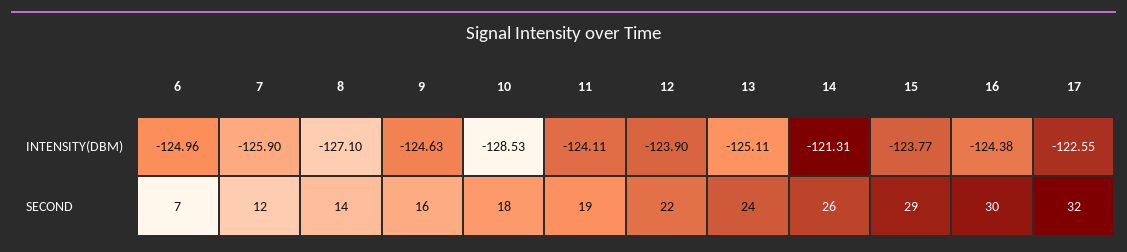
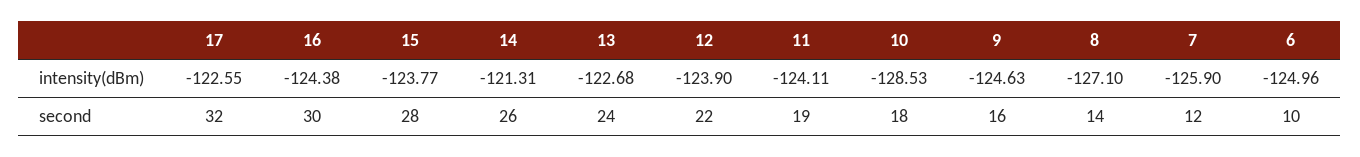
13, INTENSITY(DBM): -125.11 -> -122.68
6, SECOND: 7 -> 10
15, SECOND: 29 -> 28

